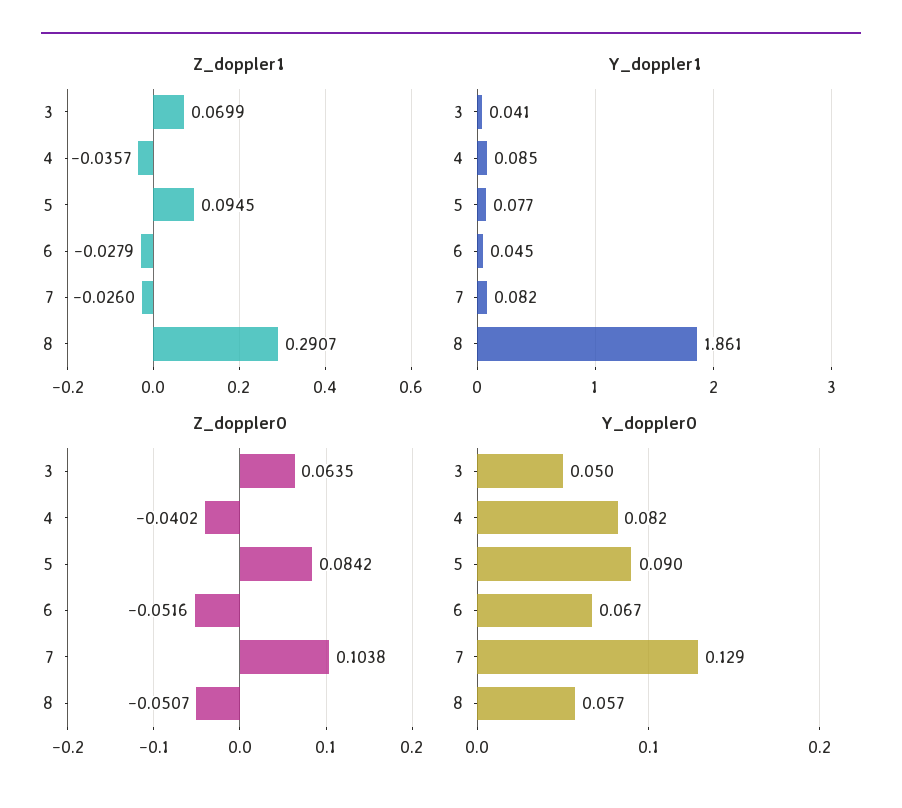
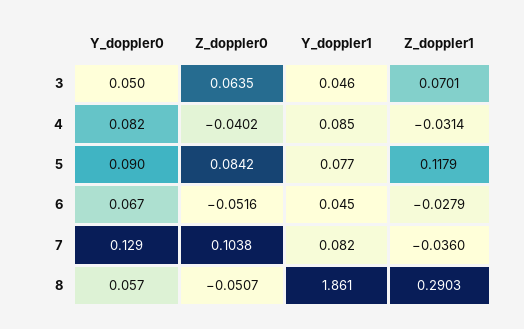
Z_doppler1, 3: 0.0699 -> 0.0701
Z_doppler1, 4: -0.0357 -> -0.0314
Z_doppler1, 5: 0.0945 -> 0.1179
Z_doppler1, 7: -0.026 -> -0.036
Z_doppler1, 8: 0.2907 -> 0.2903
Y_doppler1, 3: 0.041 -> 0.046

